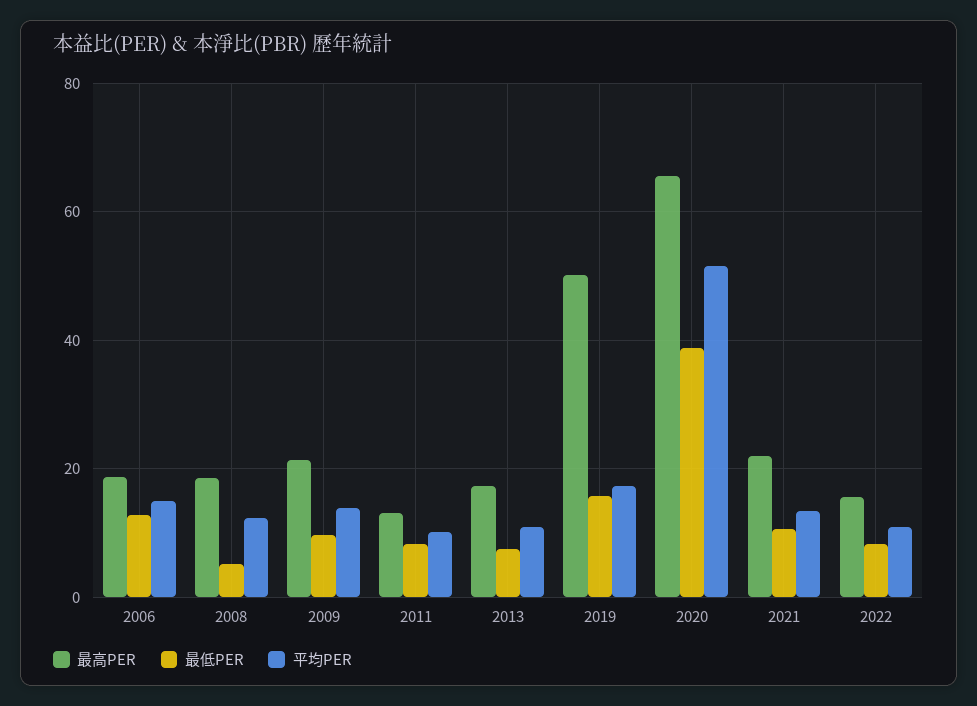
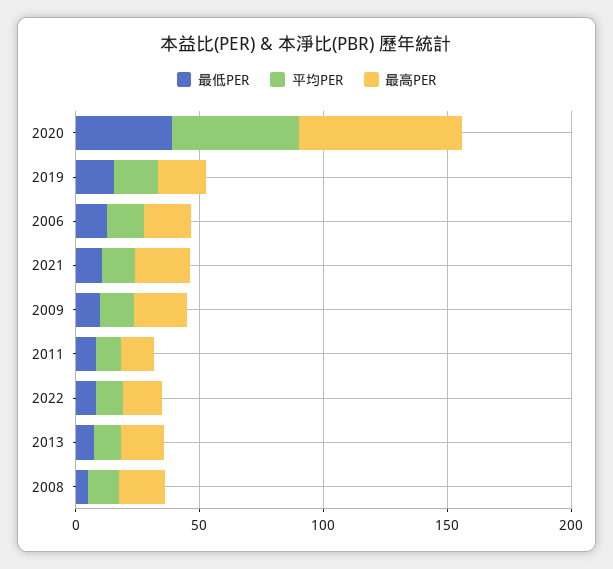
最高PER, 2019: 50 -> 20

